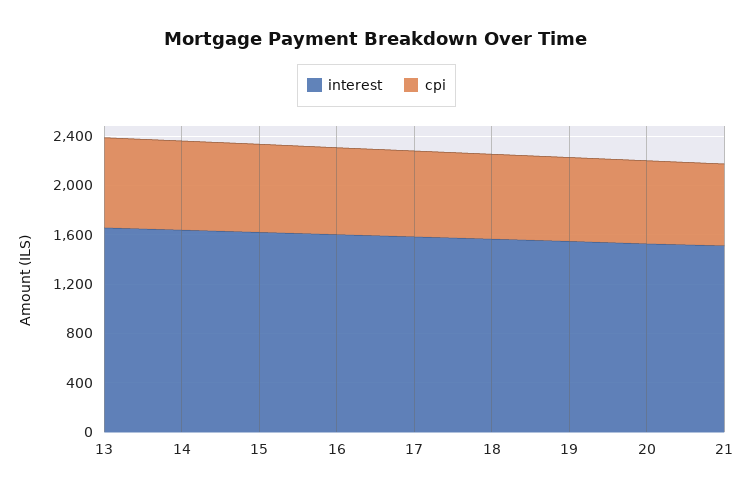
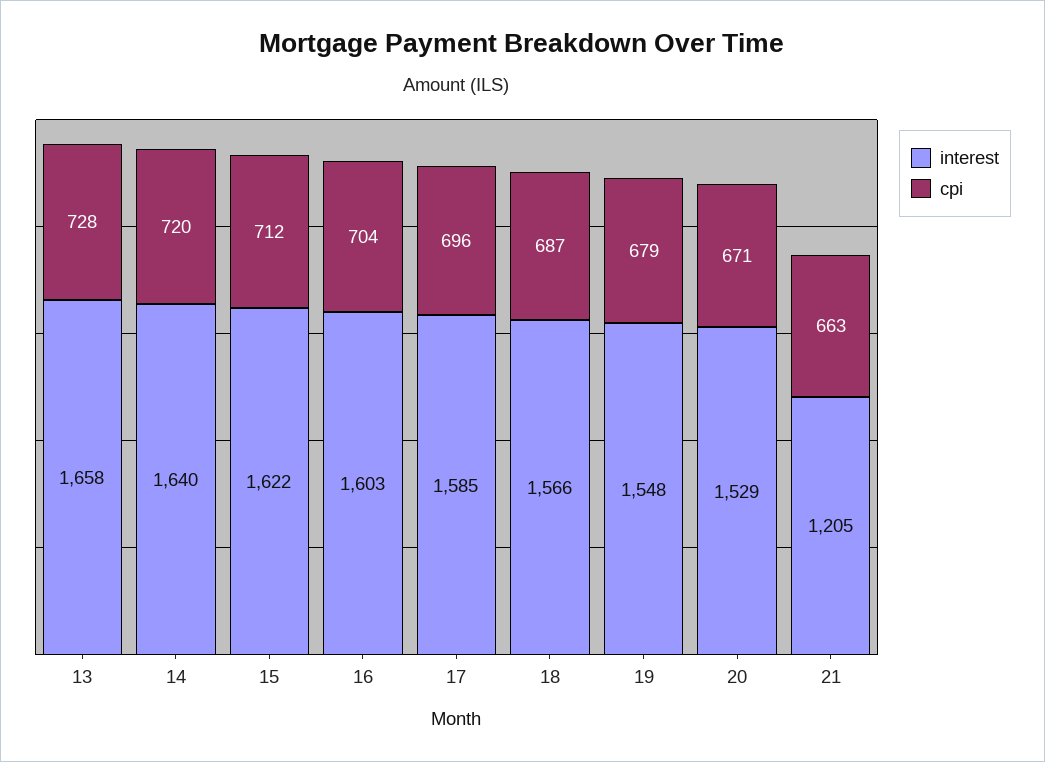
interest, 21: 1500 -> 1205

